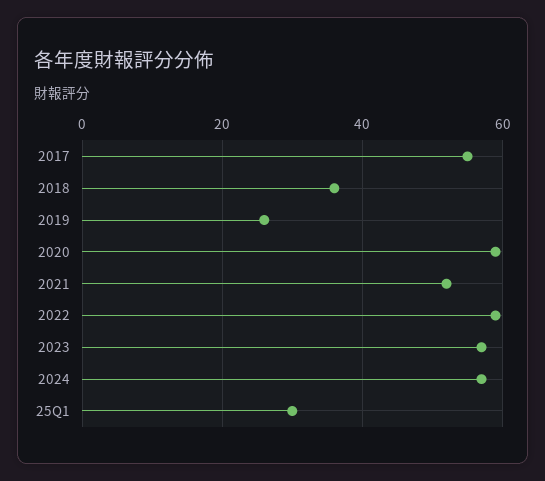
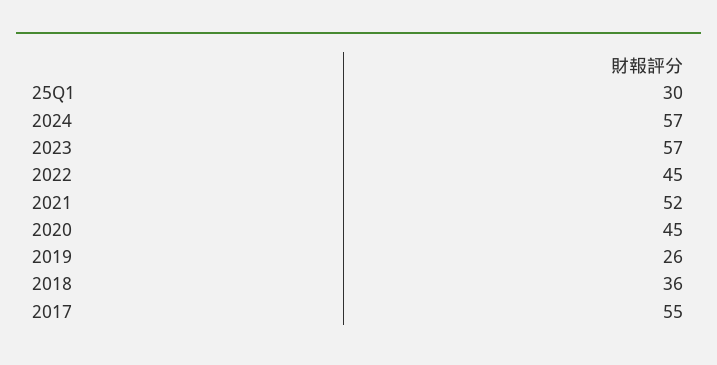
2020: 60 -> 45
2022: 60 -> 45

